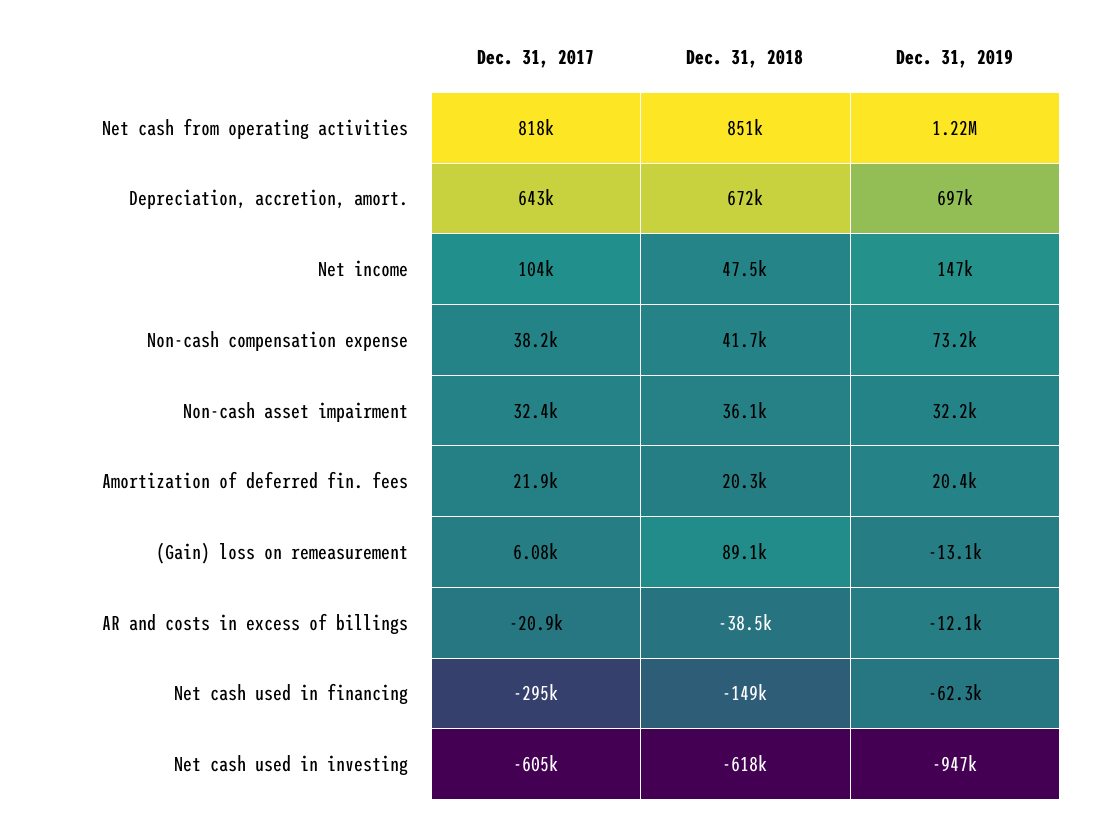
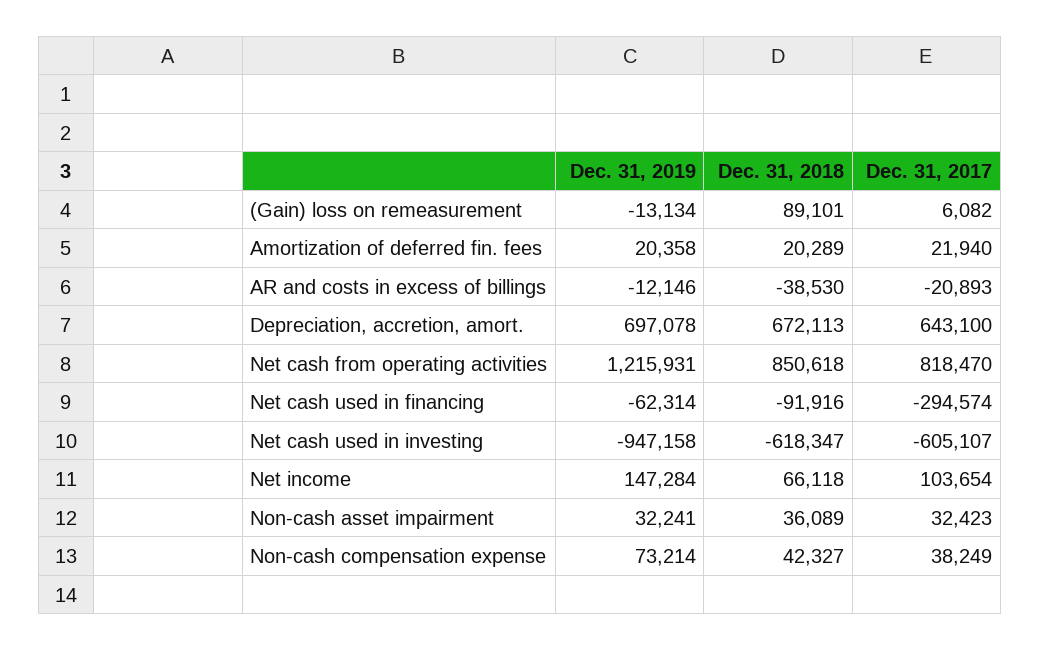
Dec. 31, 2018, Net income: 47500 -> 66118
Dec. 31, 2018, Non-cash compensation expense: 41700 -> 42327
Dec. 31, 2018, Net cash used in financing: -149000 -> -91916

